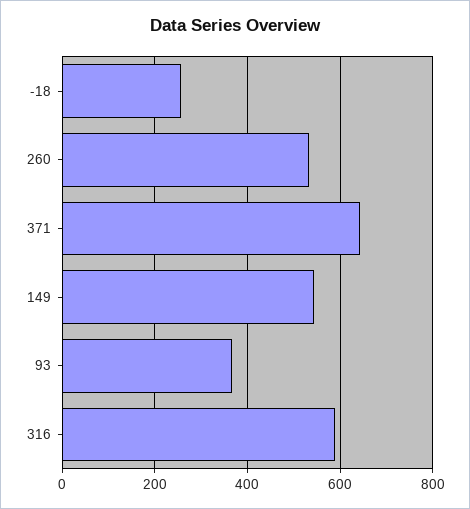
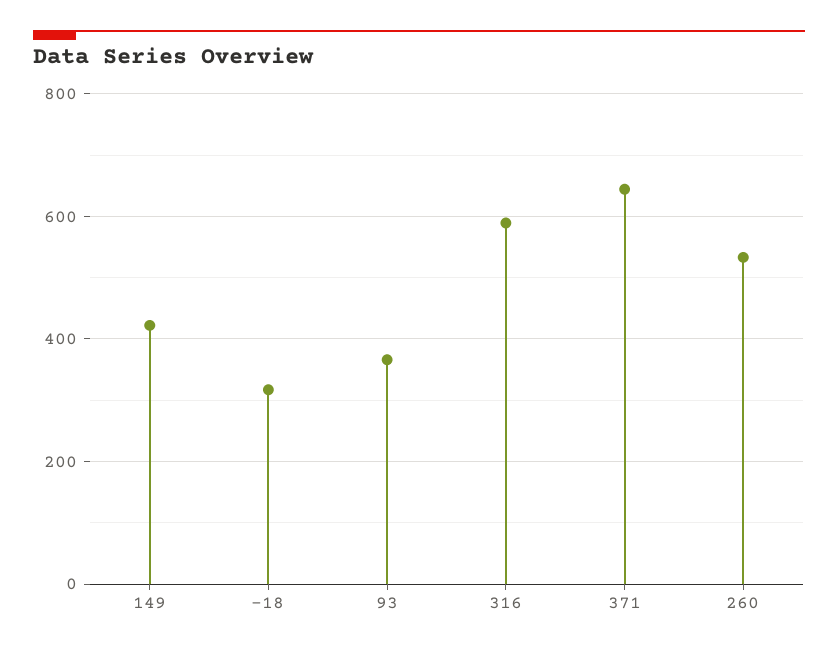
-18: 260 -> 320
149: 540 -> 420

